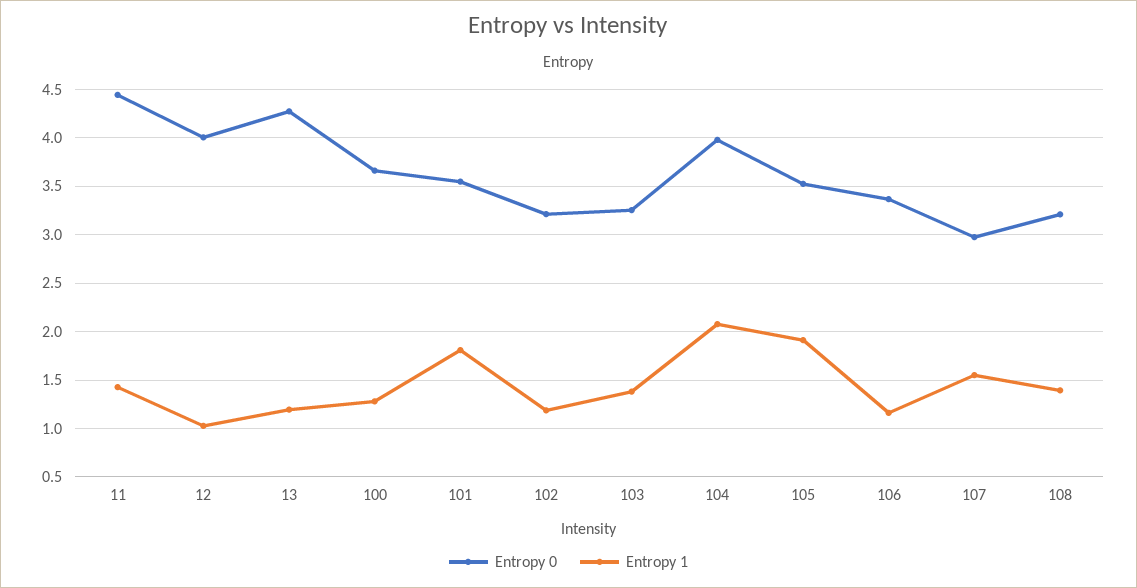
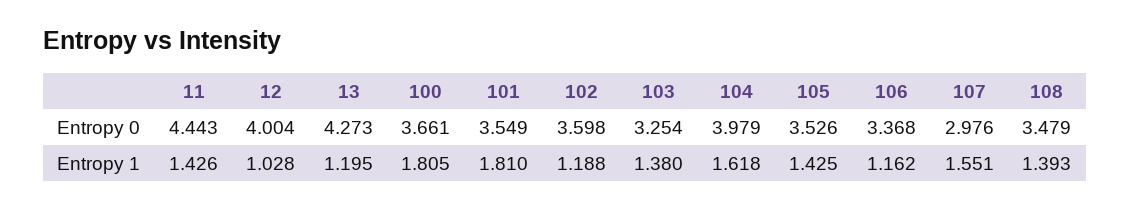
Entropy 1, 100: 1.3 -> 1.805
Entropy 0, 102: 3.2 -> 3.598
Entropy 1, 104: 2.1 -> 1.618
Entropy 1, 105: 1.9 -> 1.425
Entropy 0, 108: 3.2 -> 3.479

